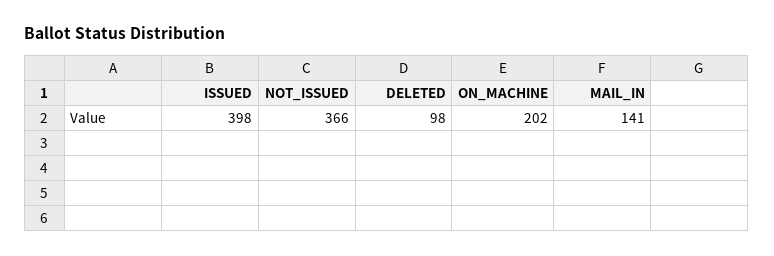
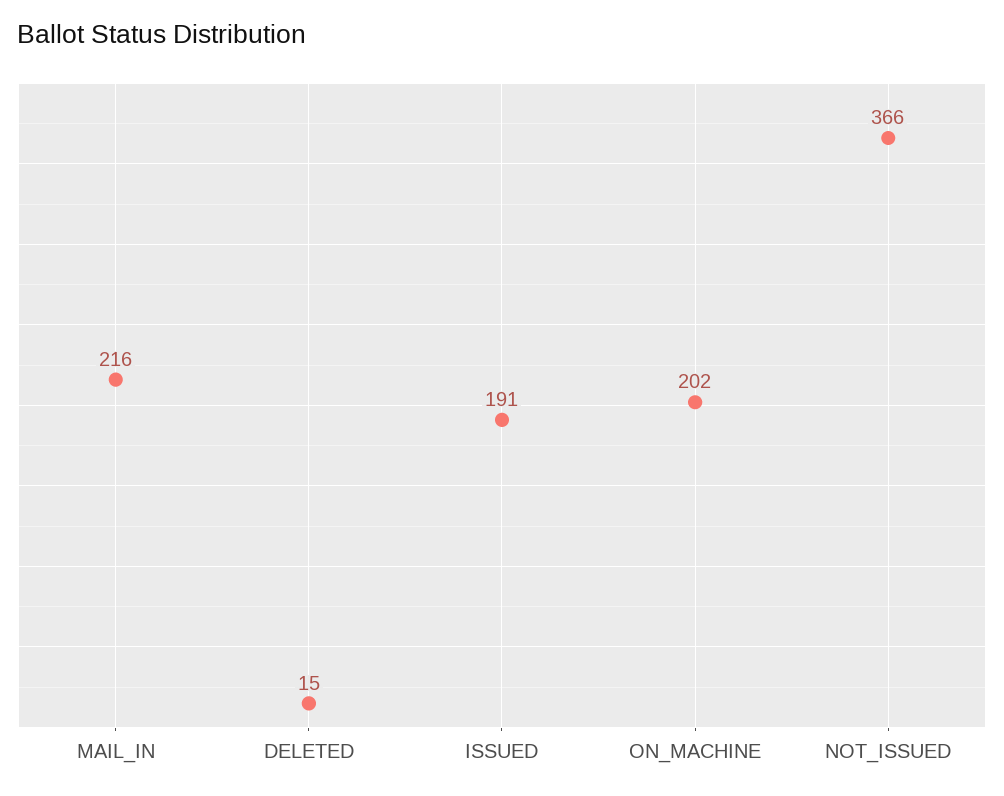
ISSUED: 398 -> 191
DELETED: 98 -> 15
MAIL_IN: 141 -> 216

